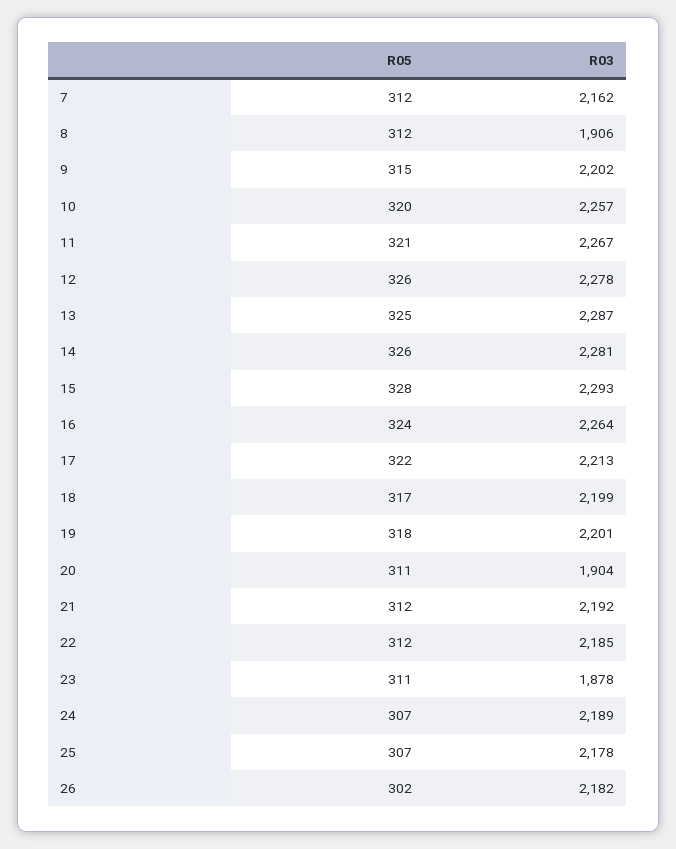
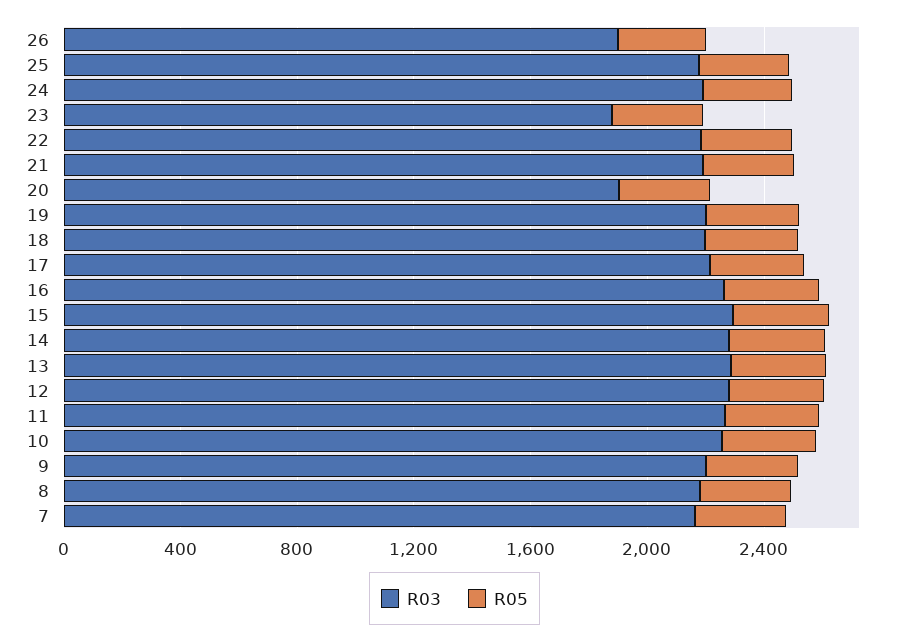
R03, 8: 1906 -> 2200
R03, 26: 2182 -> 1900

